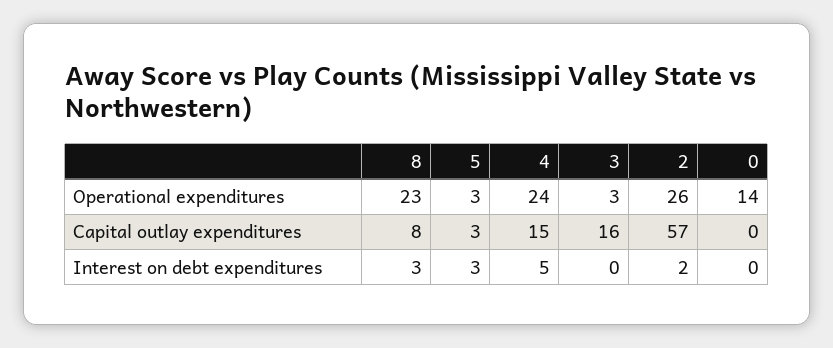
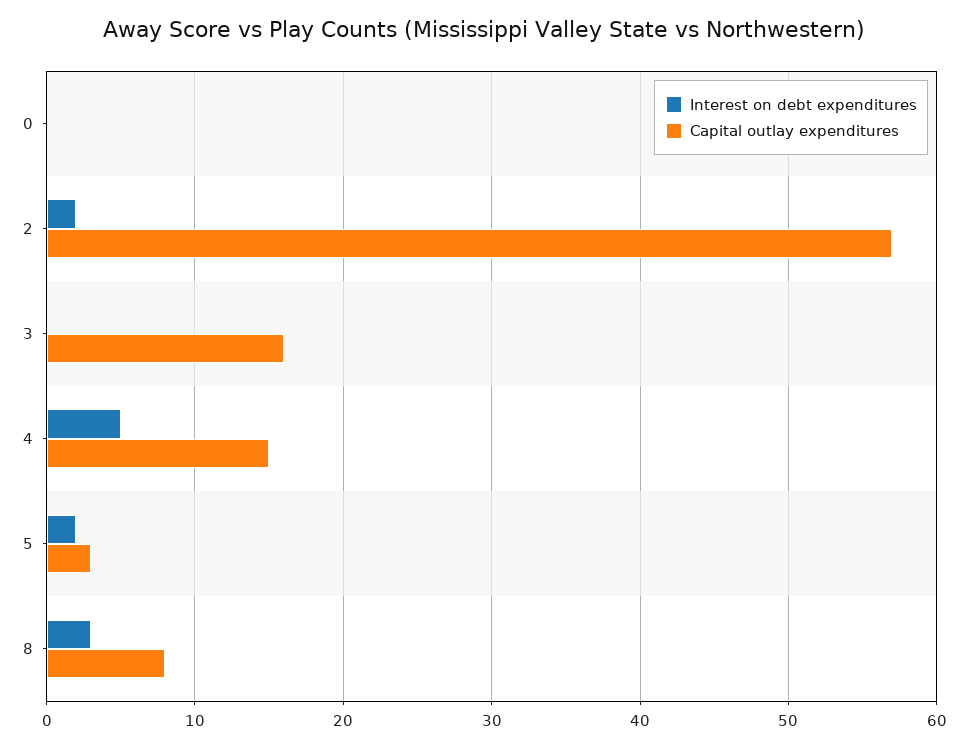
Operational expenditures, 8: 23 -> none
Operational expenditures, 5: 3 -> none
Operational expenditures, 4: 24 -> none
Operational expenditures, 3: 3 -> none
Operational expenditures, 2: 26 -> none
Operational expenditures, 0: 14 -> none
Interest on debt expenditures, 5: 3 -> 2

